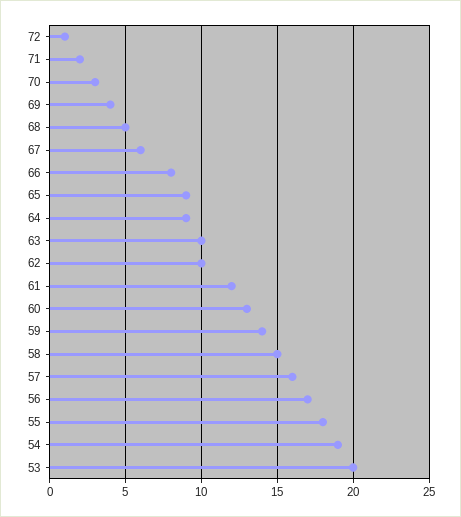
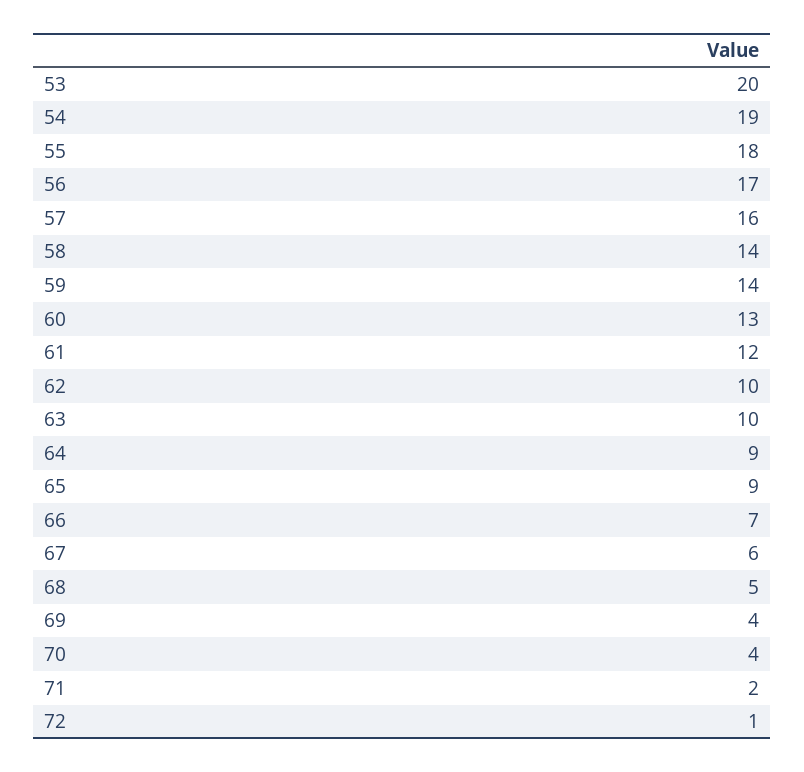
70: 3 -> 4
66: 8 -> 7
58: 15 -> 14

